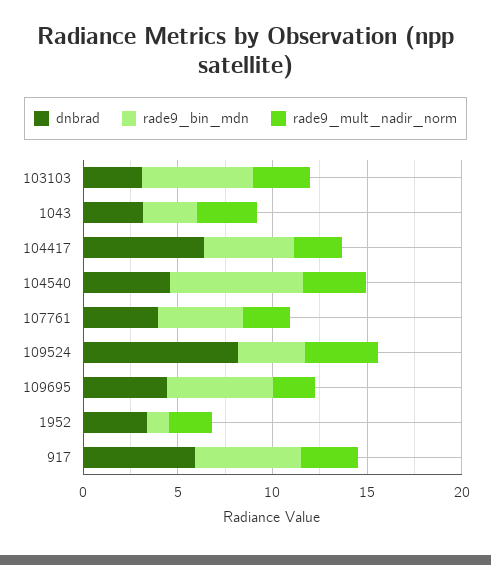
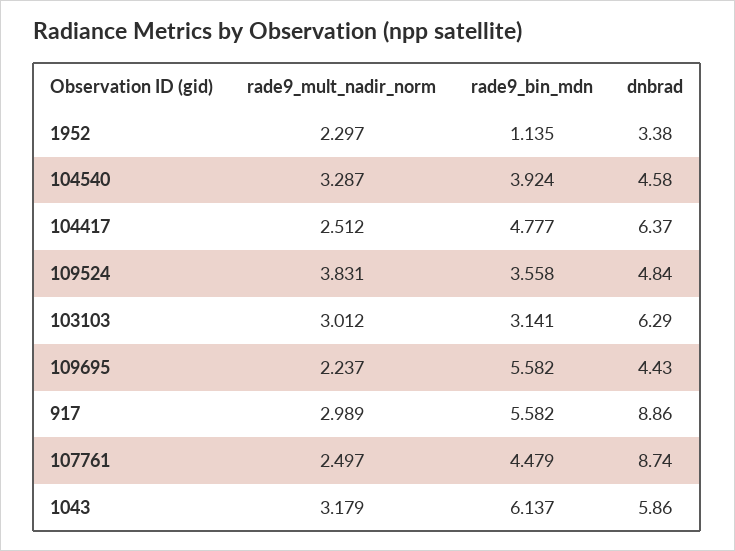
dnbrad, 103103: 3 -> 6.29
rade9_bin_mdn, 103103: 6 -> 3.141
dnbrad, 1043: 3 -> 5.86
rade9_bin_mdn, 1043: 3 -> 6.137
rade9_bin_mdn, 104540: 7 -> 3.924
dnbrad, 107761: 4 -> 8.74
dnbrad, 109524: 8 -> 4.84
dnbrad, 917: 6 -> 8.86

